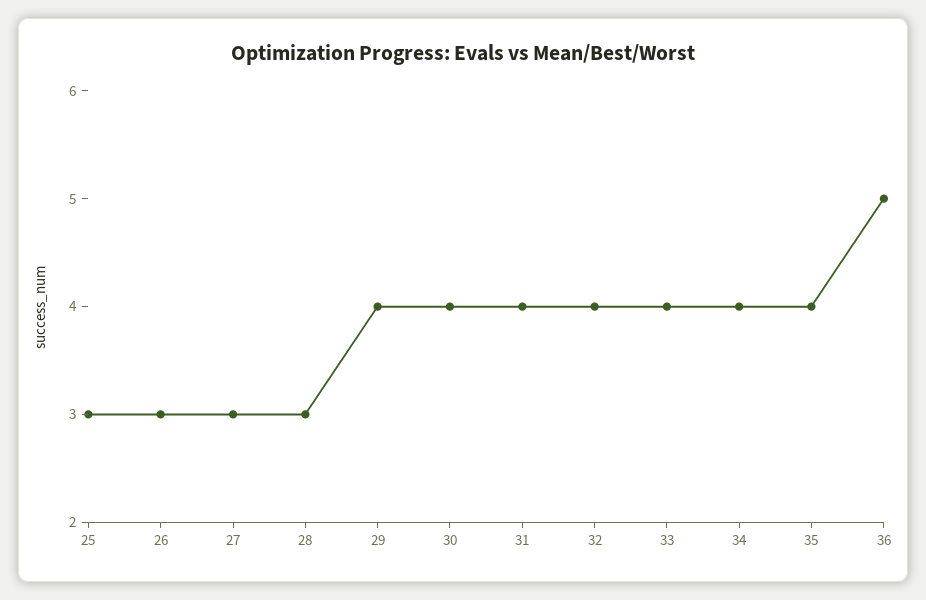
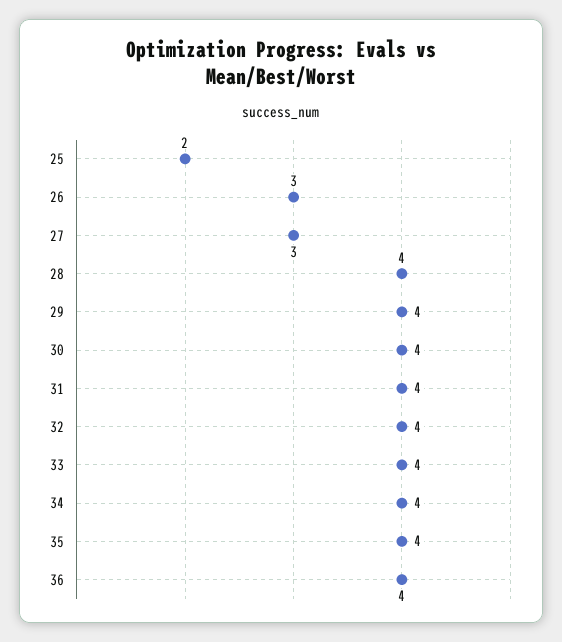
25: 3 -> 2
28: 3 -> 4
36: 5 -> 4

